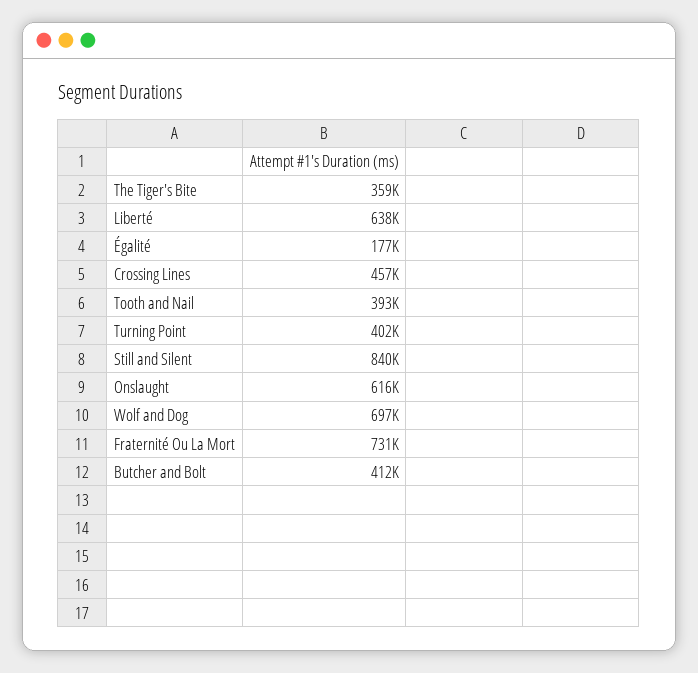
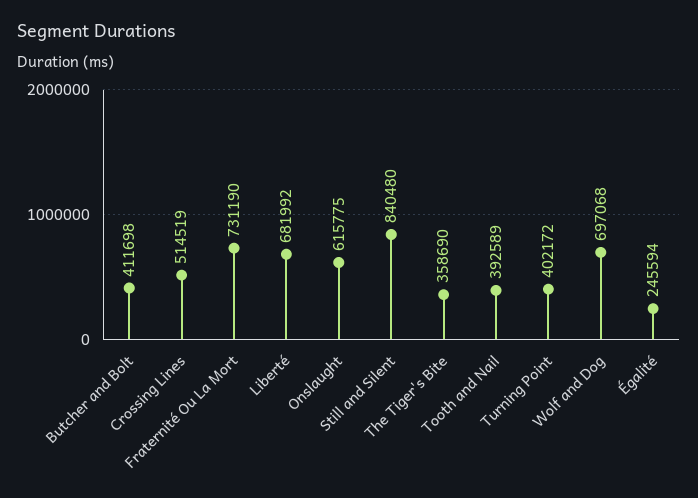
Liberté: 638000 -> 681992
Égalité: 177000 -> 245594
Crossing Lines: 457000 -> 514519

